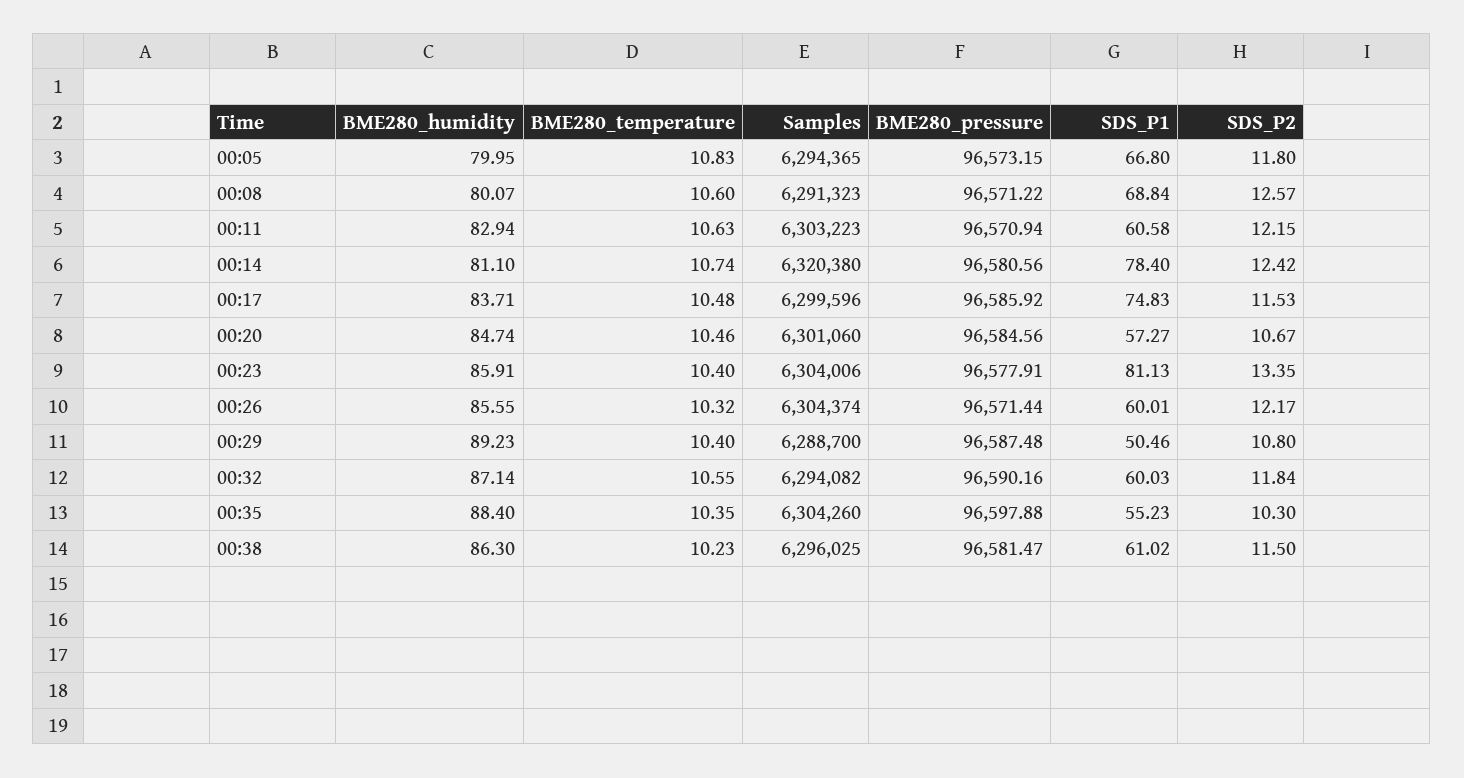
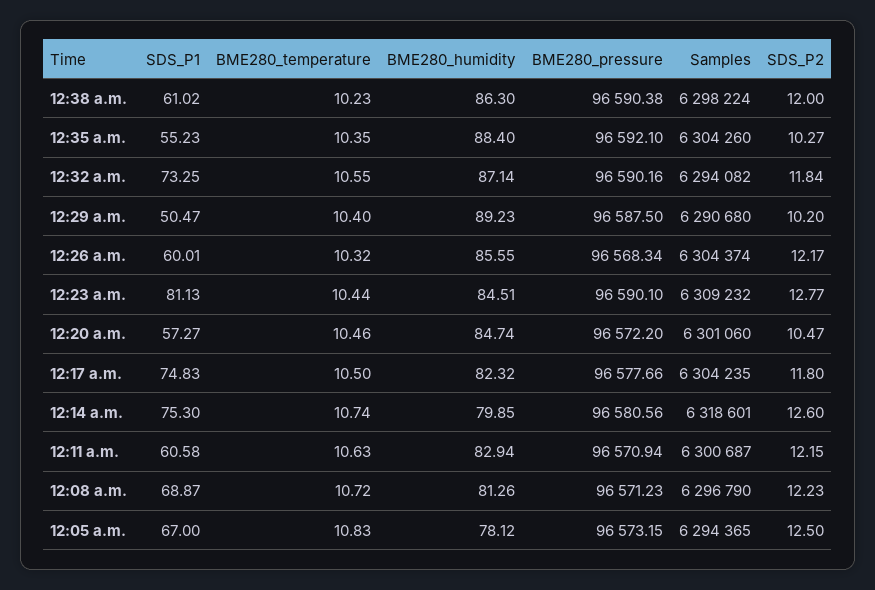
BME280_humidity, 00:05: 79.95 -> 78.12
SDS_P1, 00:05: 66.8 -> 67
SDS_P2, 00:05: 11.8 -> 12.5
BME280_humidity, 00:08: 80.07 -> 81.26
BME280_temperature, 00:08: 10.6 -> 10.72
Samples, 00:08: 6291323 -> 6296790
BME280_pressure, 00:08: 96571.22 -> 96571.23
SDS_P1, 00:08: 68.84 -> 68.87
SDS_P2, 00:08: 12.57 -> 12.23
Samples, 00:11: 6303223 -> 6300687
BME280_humidity, 00:14: 81.1 -> 79.85
Samples, 00:14: 6320380 -> 6318601
SDS_P1, 00:14: 78.4 -> 75.3
SDS_P2, 00:14: 12.42 -> 12.6
BME280_humidity, 00:17: 83.71 -> 82.32
BME280_temperature, 00:17: 10.48 -> 10.5
Samples, 00:17: 6299596 -> 6304235
BME280_pressure, 00:17: 96585.92 -> 96577.66
SDS_P2, 00:17: 11.53 -> 11.8
BME280_pressure, 00:20: 96584.56 -> 96572.2
SDS_P2, 00:20: 10.67 -> 10.47
BME280_humidity, 00:23: 85.91 -> 84.51
BME280_temperature, 00:23: 10.4 -> 10.44
Samples, 00:23: 6304006 -> 6309232
BME280_pressure, 00:23: 96577.91 -> 96590.1
SDS_P2, 00:23: 13.35 -> 12.77
BME280_pressure, 00:26: 96571.44 -> 96568.34
Samples, 00:29: 6288700 -> 6290680
BME280_pressure, 00:29: 96587.48 -> 96587.5
SDS_P1, 00:29: 50.46 -> 50.47
SDS_P2, 00:29: 10.8 -> 10.2
SDS_P1, 00:32: 60.03 -> 73.25
BME280_pressure, 00:35: 96597.88 -> 96592.1
SDS_P2, 00:35: 10.3 -> 10.27
Samples, 00:38: 6296025 -> 6298224
BME280_pressure, 00:38: 96581.47 -> 96590.38
SDS_P2, 00:38: 11.5 -> 12

